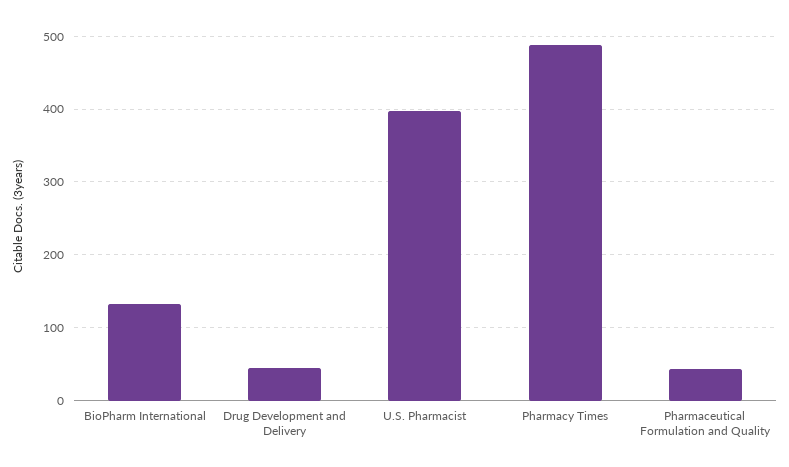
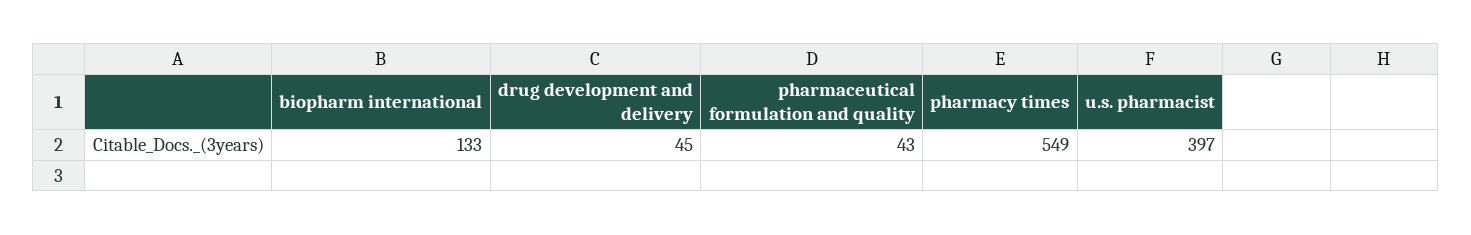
Pharmacy Times: 490 -> 549

